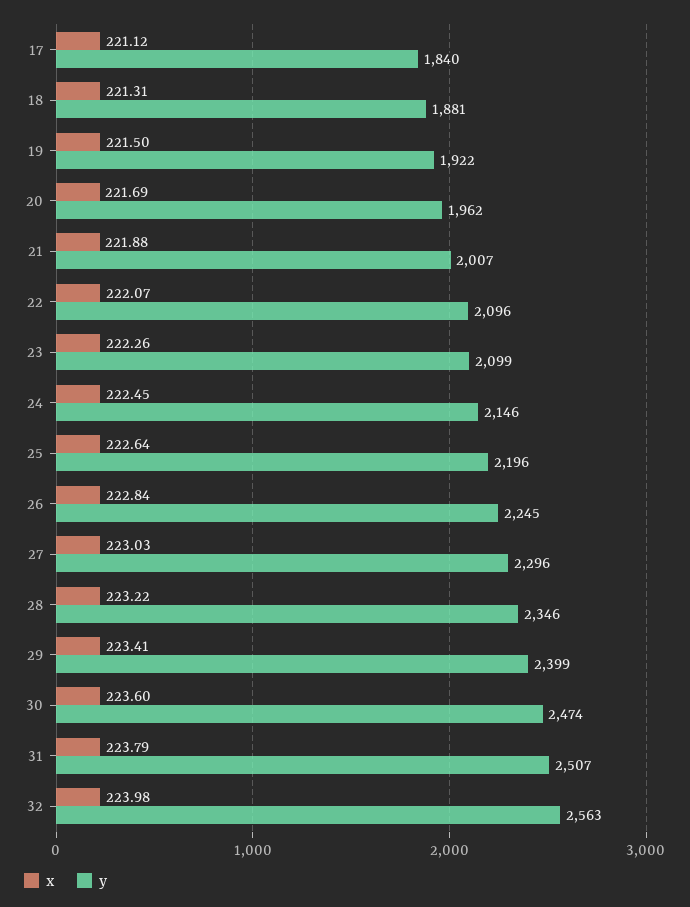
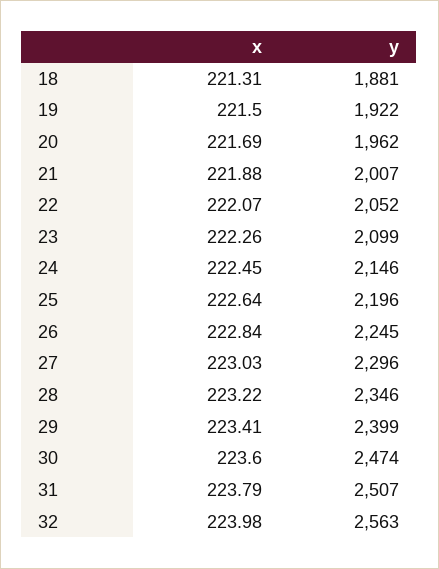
x, 17: 221.12 -> none
y, 17: 1840 -> none
y, 22: 2096 -> 2052

